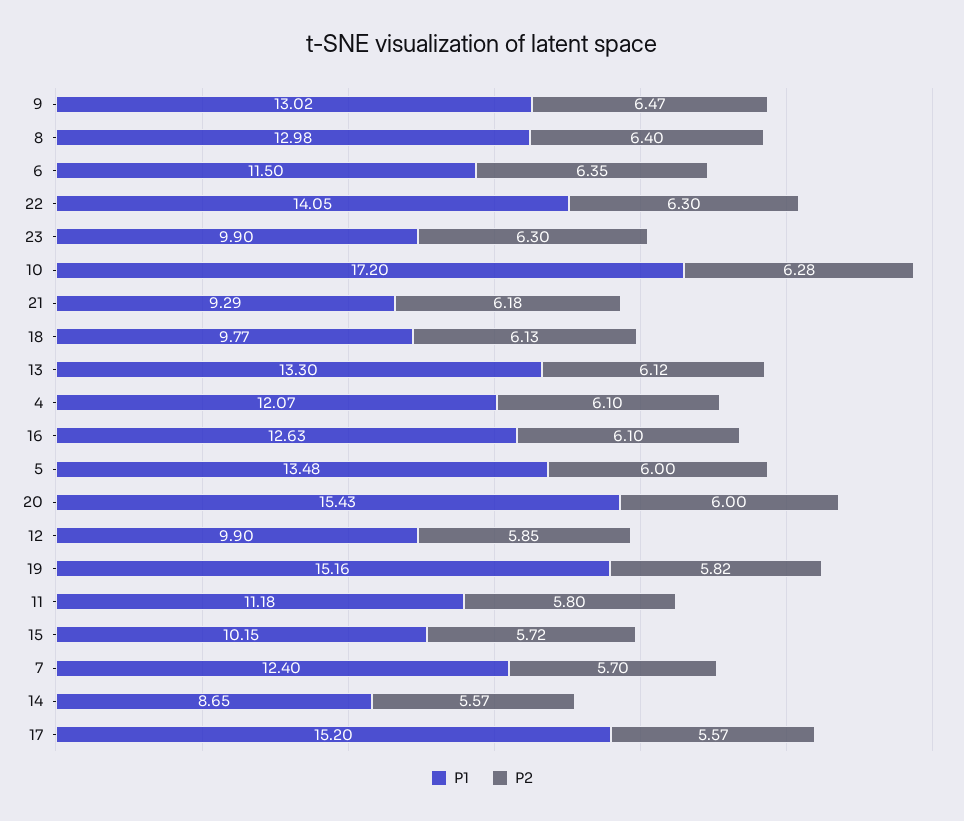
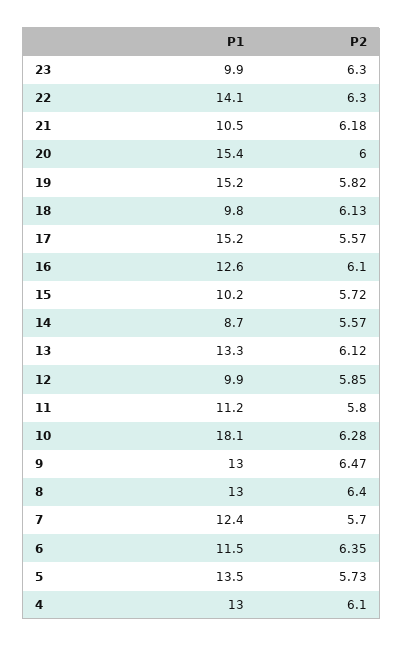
P1, 10: 17.2 -> 18.1
P1, 21: 9.29 -> 10.5
P1, 4: 12.07 -> 13
P2, 5: 6 -> 5.73

